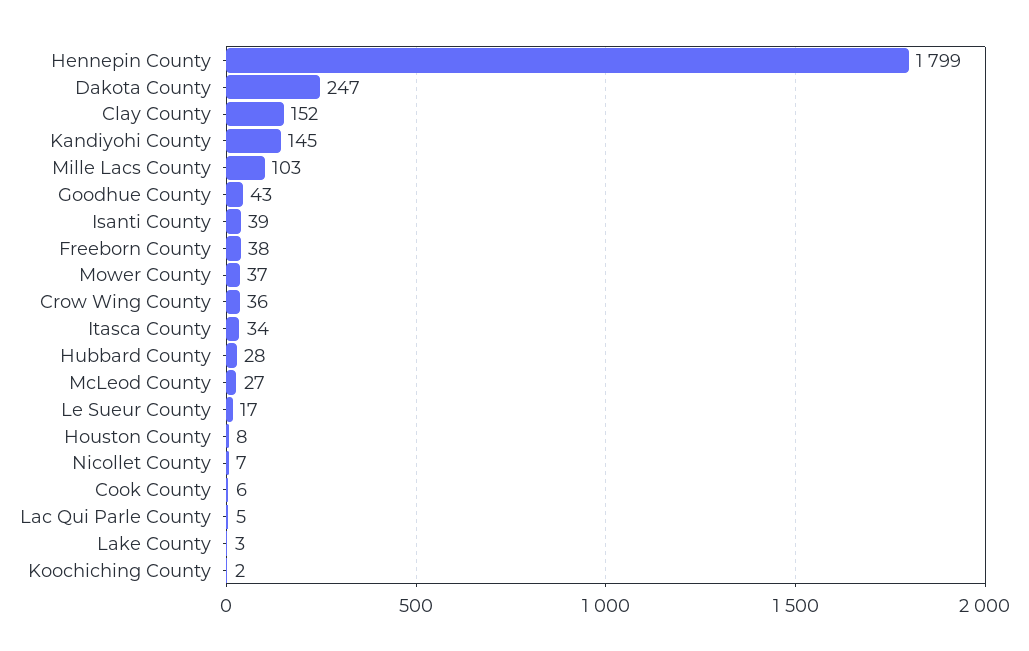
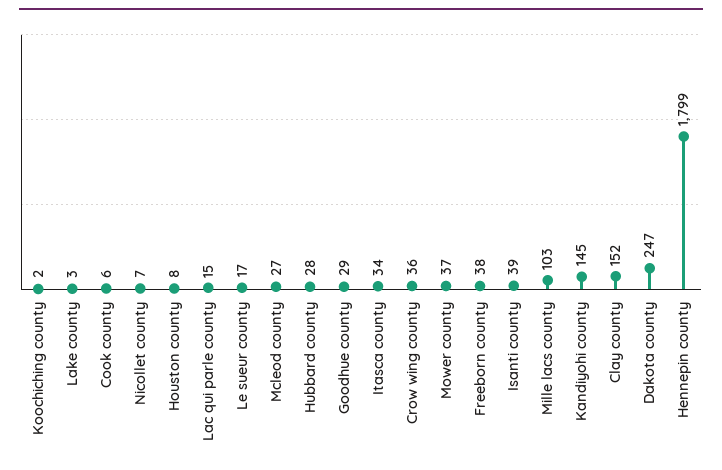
Goodhue County: 43 -> 29
Lac Qui Parle County: 5 -> 15

